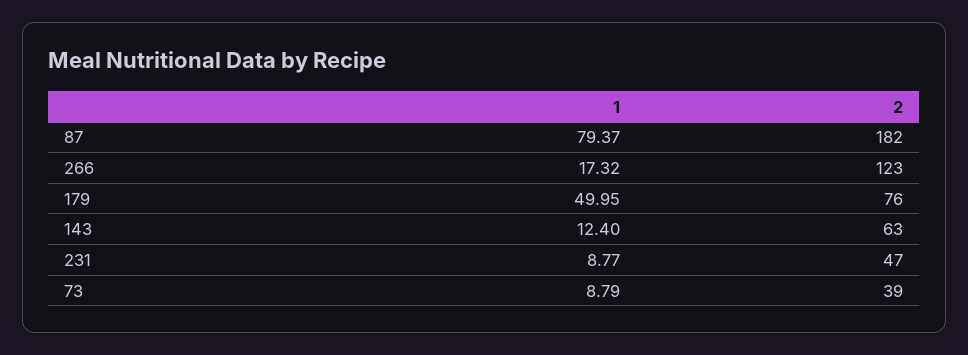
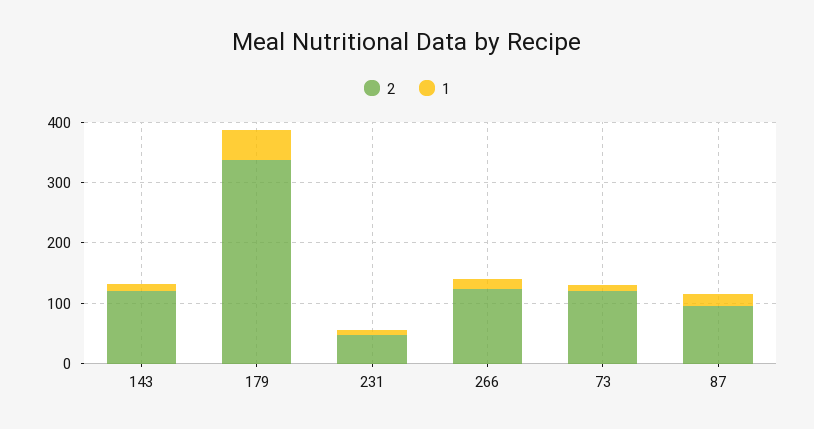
1, 87: 79.37 -> 20
2, 87: 182 -> 100
2, 179: 76 -> 340
2, 143: 63 -> 120
2, 73: 39 -> 120

